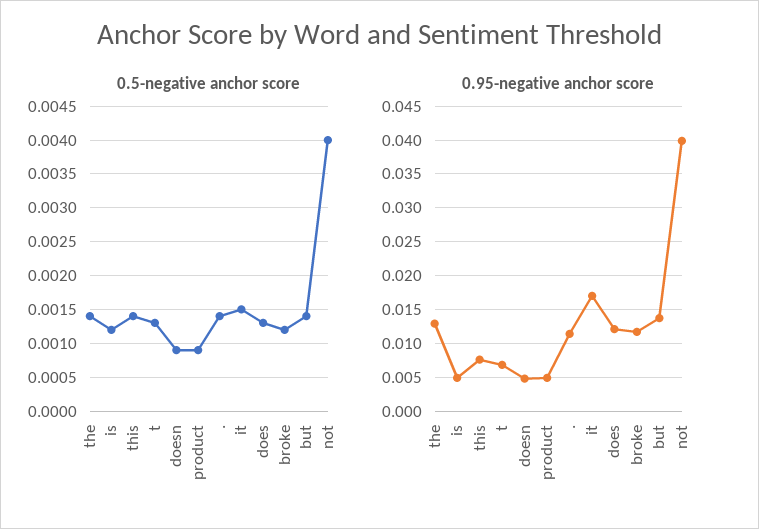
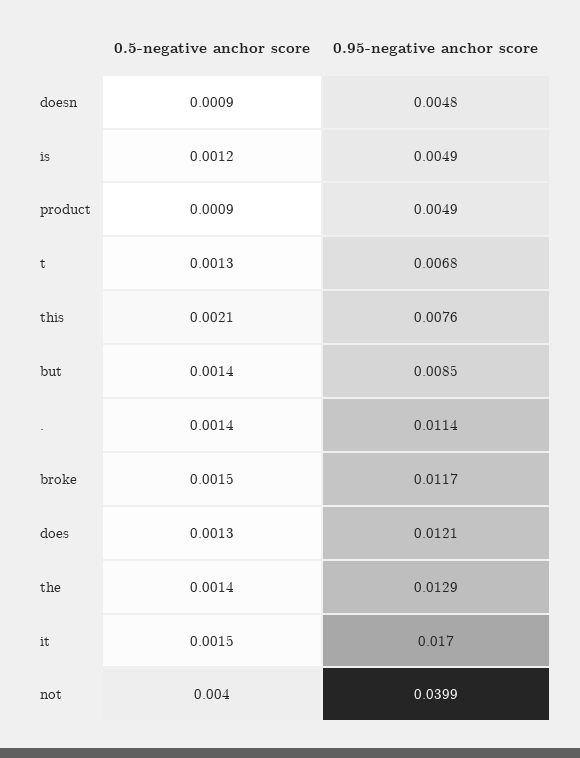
0.5-negative anchor score, this: 0.0014 -> 0.0021
0.5-negative anchor score, broke: 0.0012 -> 0.0015
0.95-negative anchor score, but: 0.014 -> 0.0085

